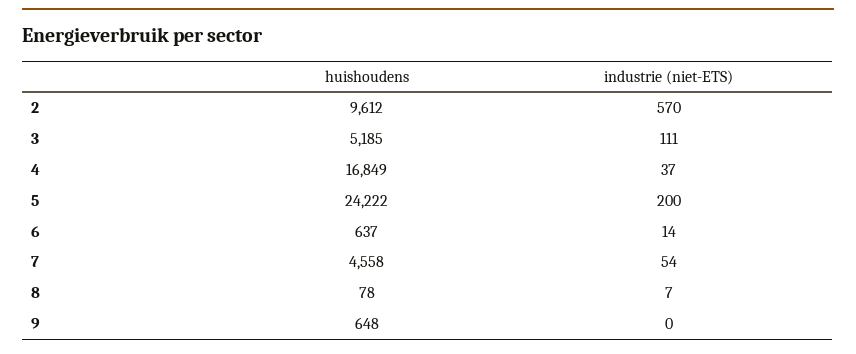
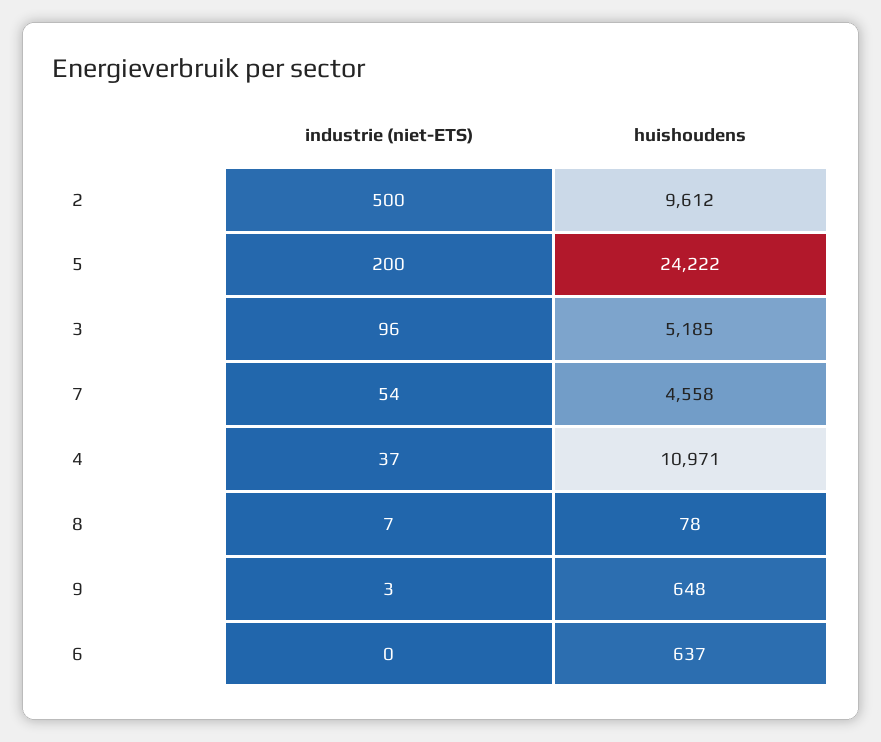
industrie (niet-ETS), 2: 570 -> 500
industrie (niet-ETS), 3: 111 -> 96
huishoudens, 4: 16849 -> 10971
industrie (niet-ETS), 6: 14 -> 0
industrie (niet-ETS), 9: 0 -> 3

